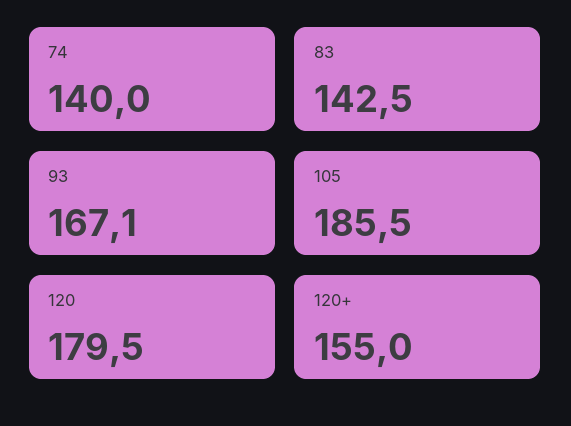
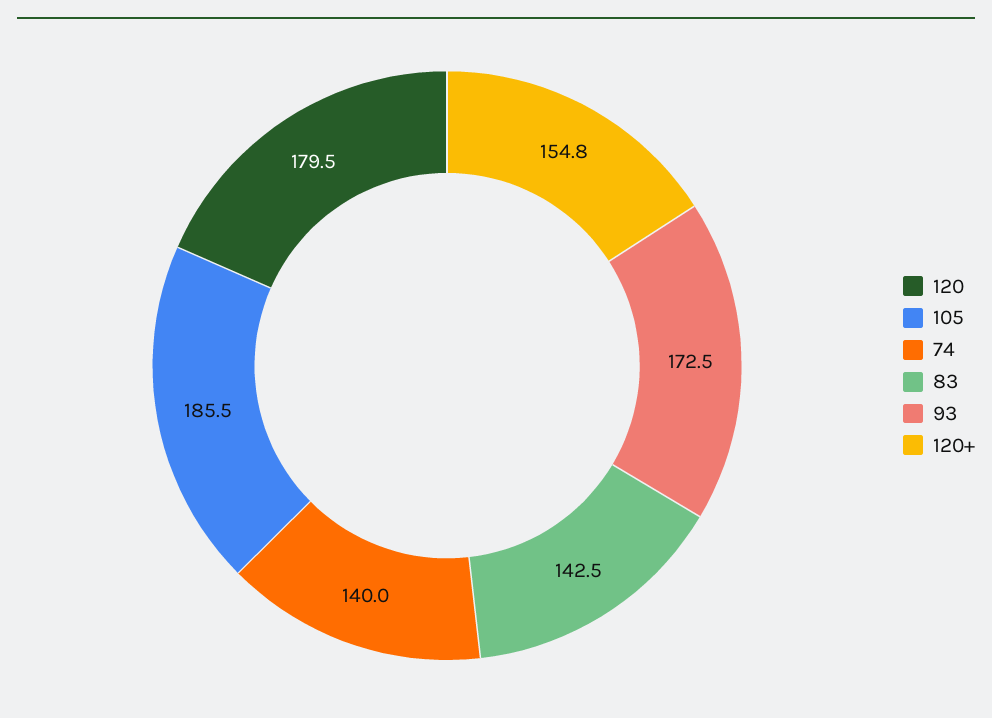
93: 167.1 -> 172.5
120+: 155 -> 154.8

